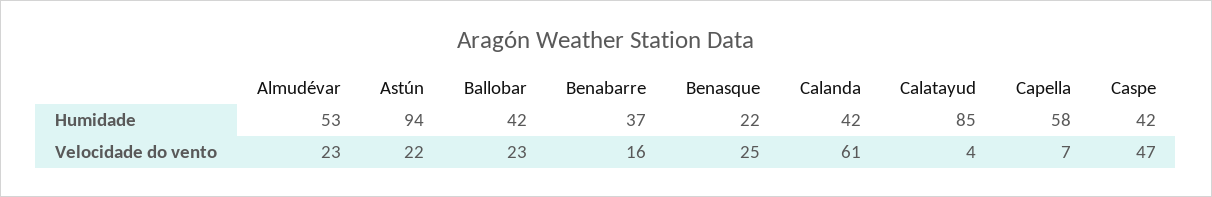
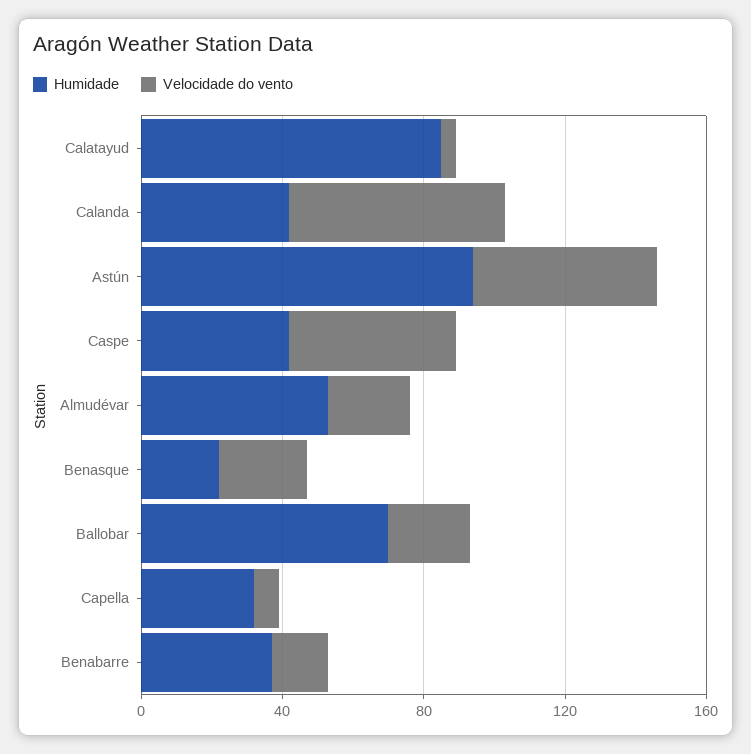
Humidade, Ballobar: 42 -> 70
Humidade, Capella: 58 -> 30
Velocidade do vento, Astún: 22 -> 50

